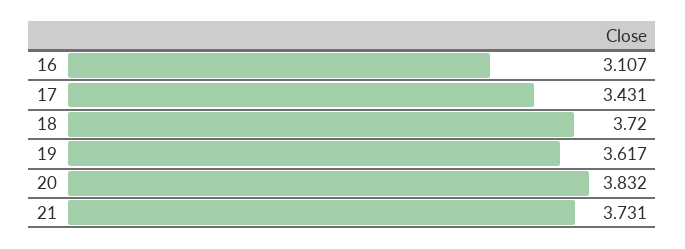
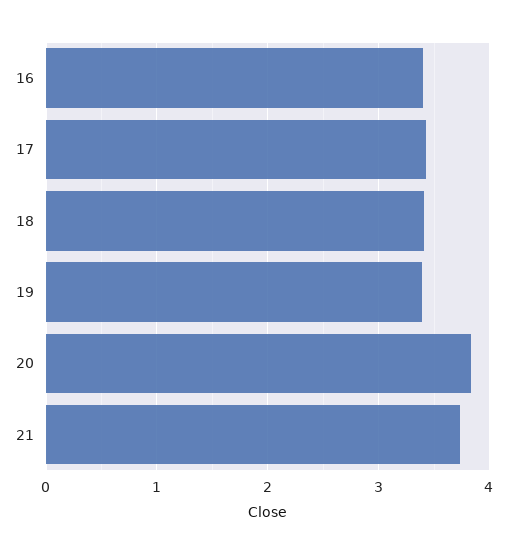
16: 3.107 -> 3.4
18: 3.72 -> 3.4
19: 3.617 -> 3.4

